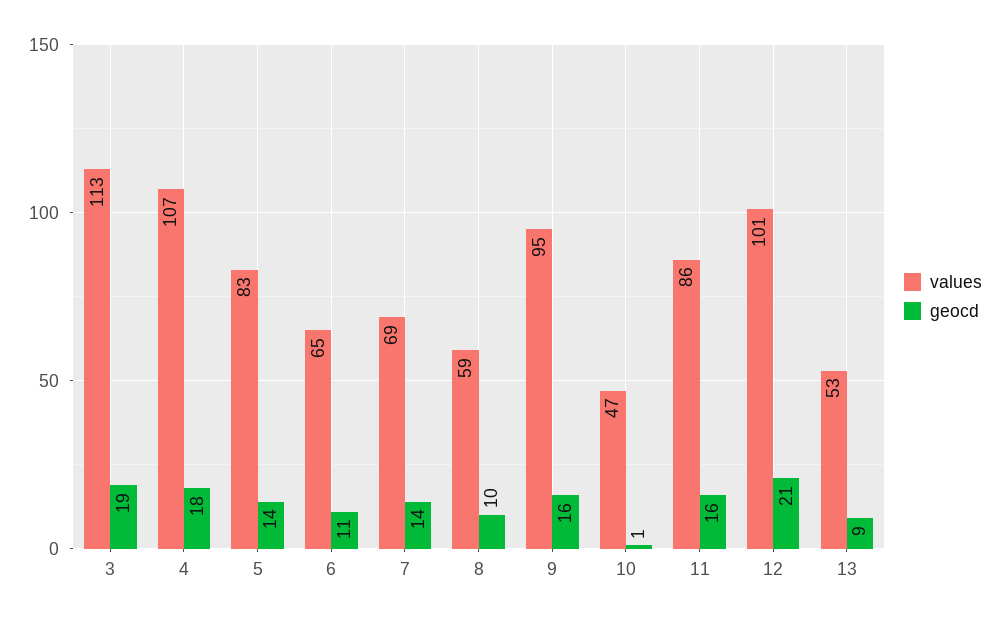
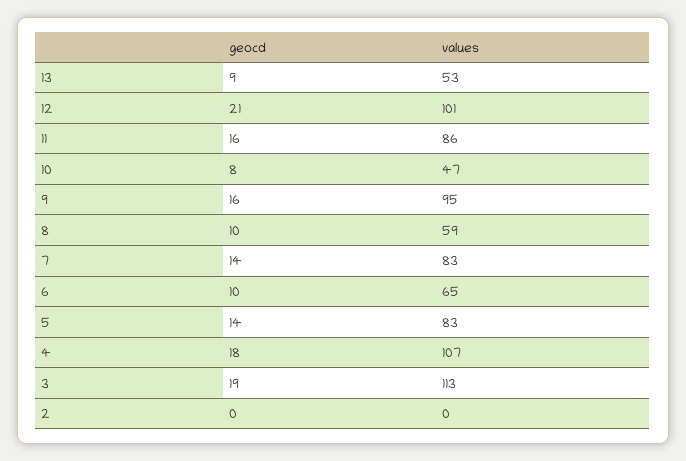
geocd, 6: 11 -> 10
values, 7: 69 -> 83
geocd, 10: 1 -> 8
geocd, 2: none -> 0
values, 2: none -> 0

